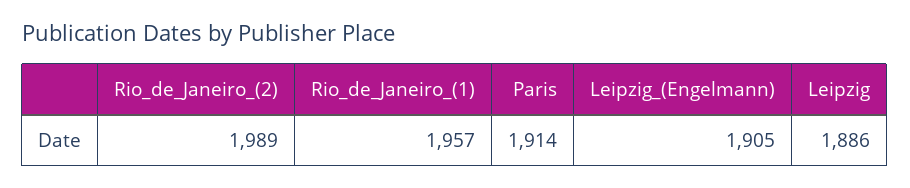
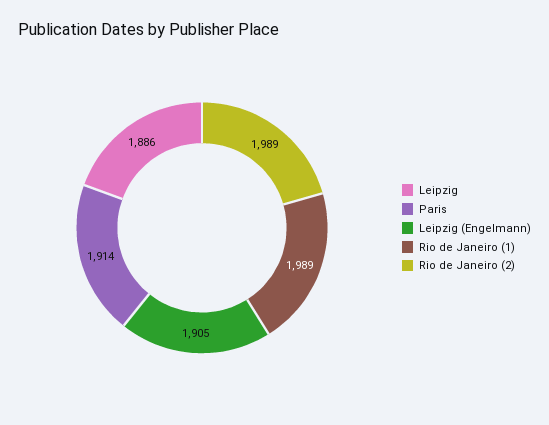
Rio_de_Janeiro_(1): 1957 -> 1989

